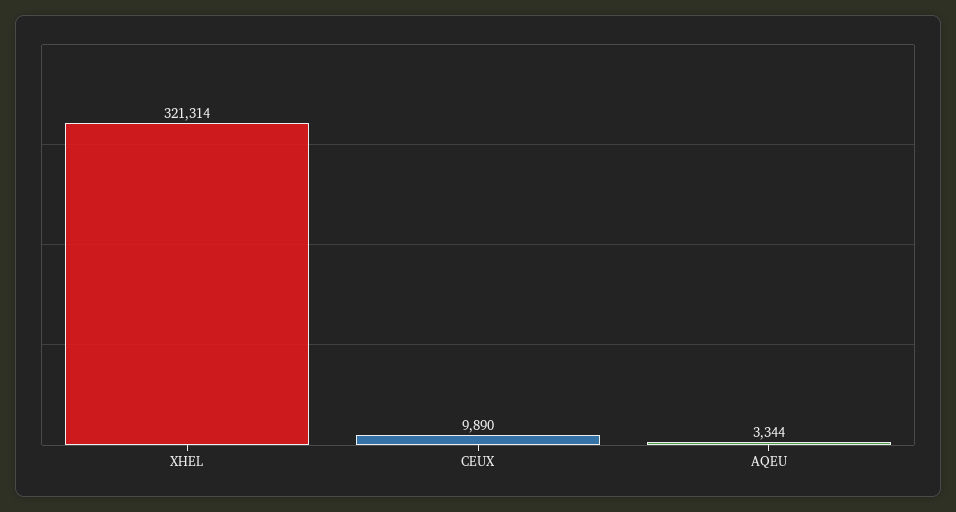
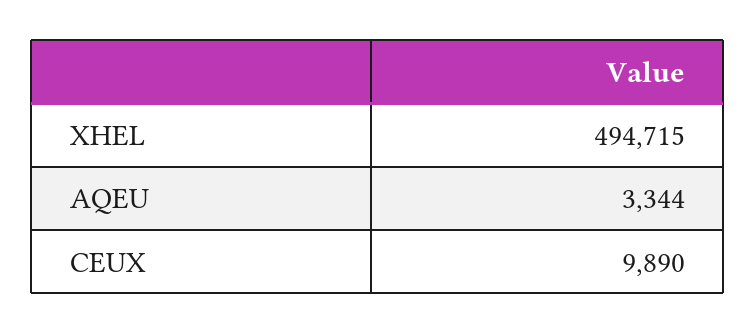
XHEL: 321314 -> 494715

